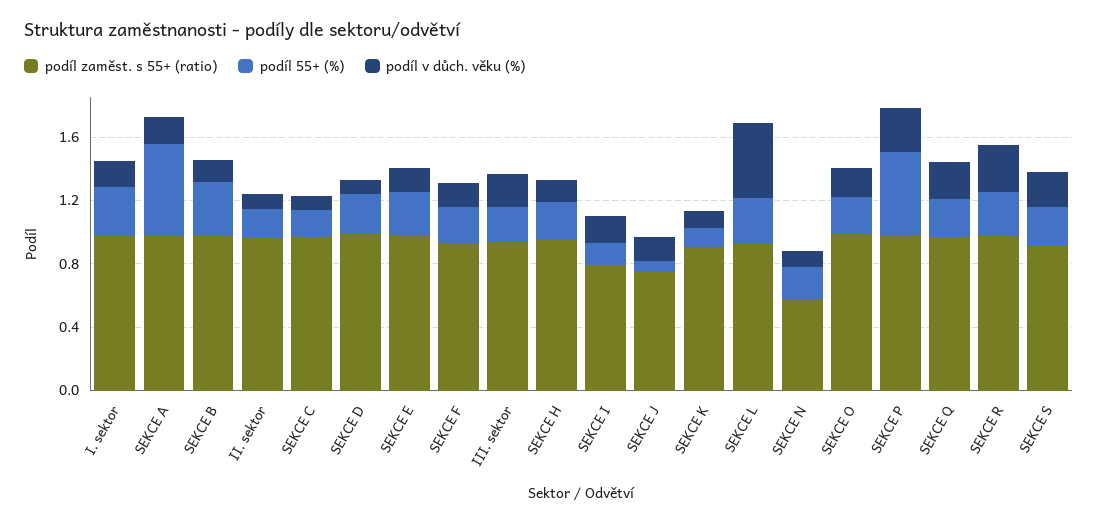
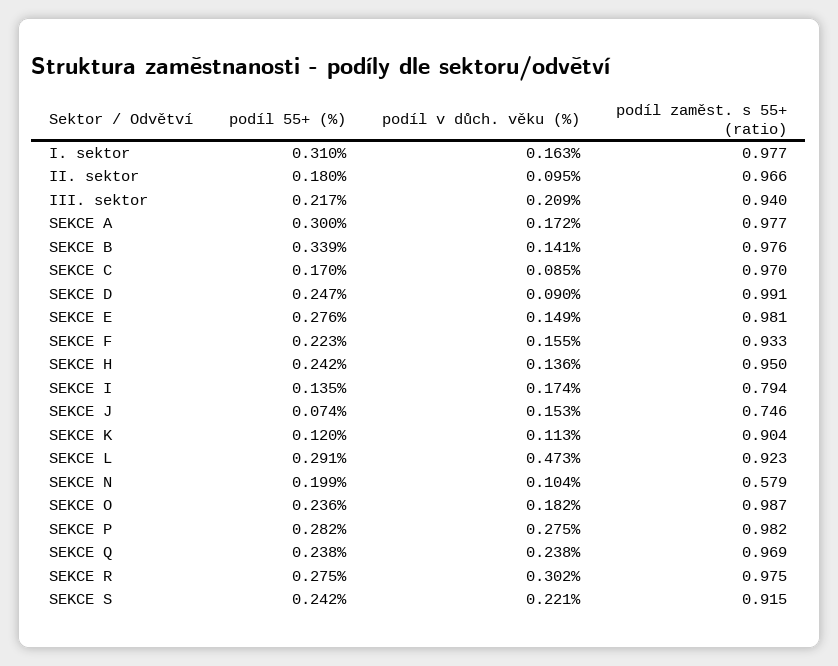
podíl 55+ (%), SEKCE A: 0.6 -> 0.3
podíl 55+ (%), SEKCE P: 0.5 -> 0.282

